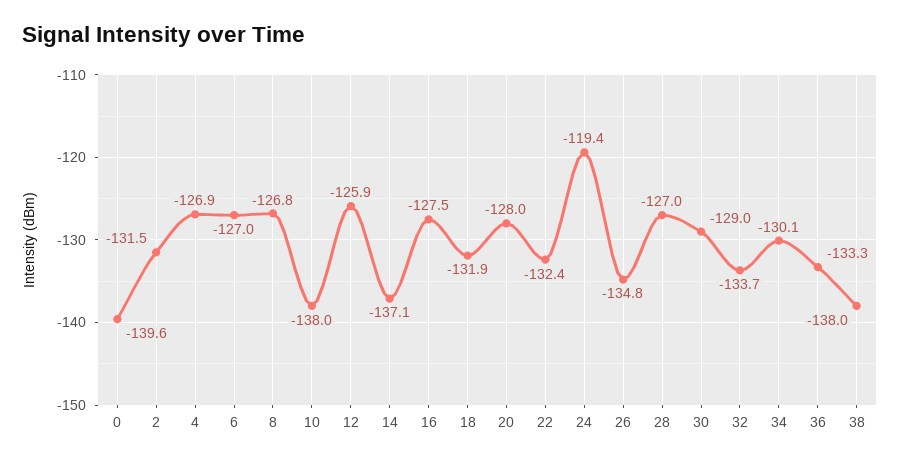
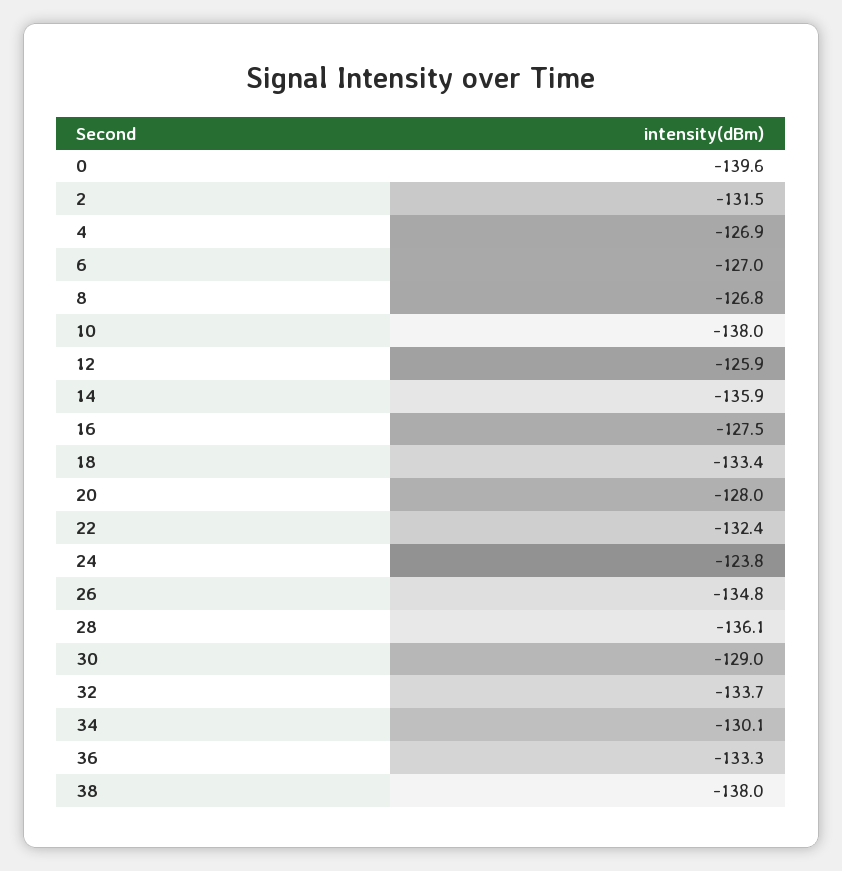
14: -137.1 -> -135.9
18: -131.9 -> -133.4
24: -119.4 -> -123.8
28: -127 -> -136.1

